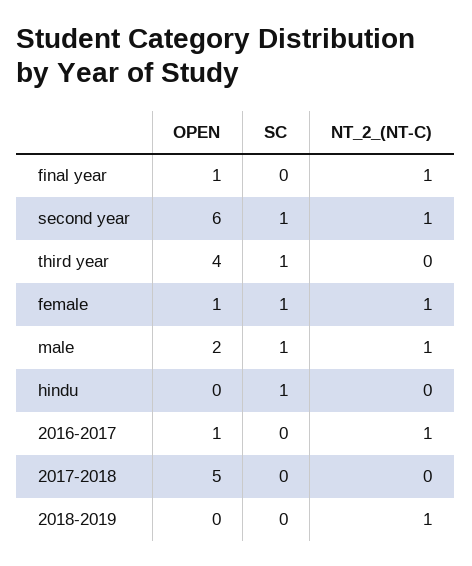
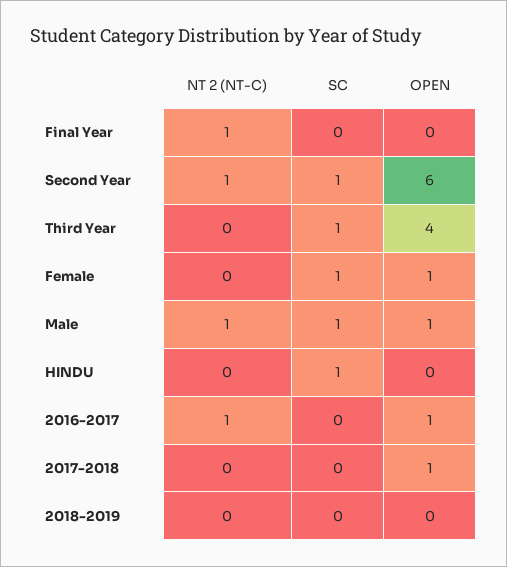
OPEN, final year: 1 -> 0
NT_2_(NT-C), female: 1 -> 0
OPEN, male: 2 -> 1
OPEN, 2017-2018: 5 -> 1
NT_2_(NT-C), 2018-2019: 1 -> 0

